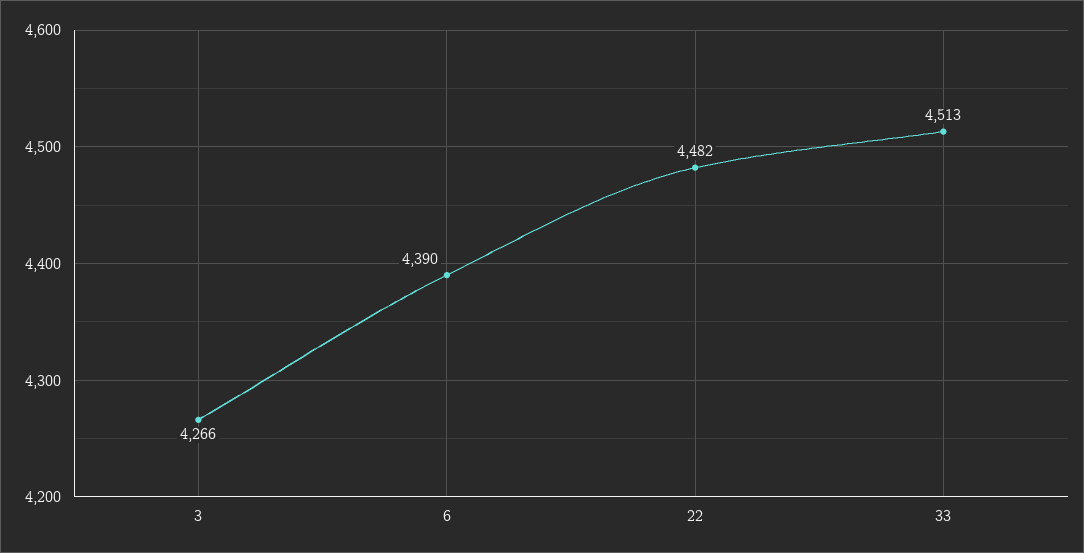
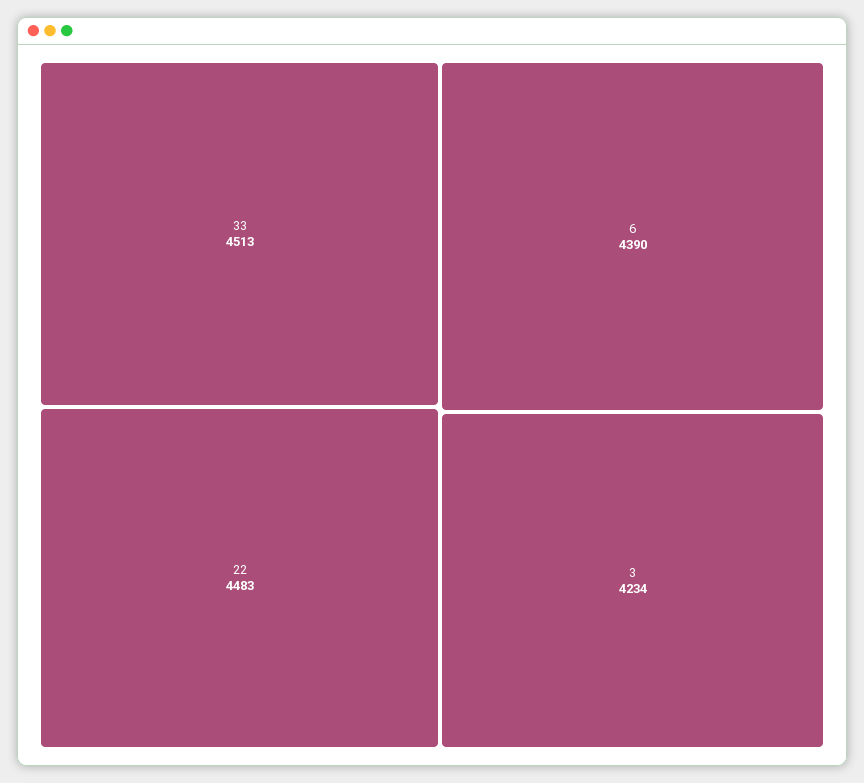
3: 4266 -> 4234
22: 4482 -> 4483

